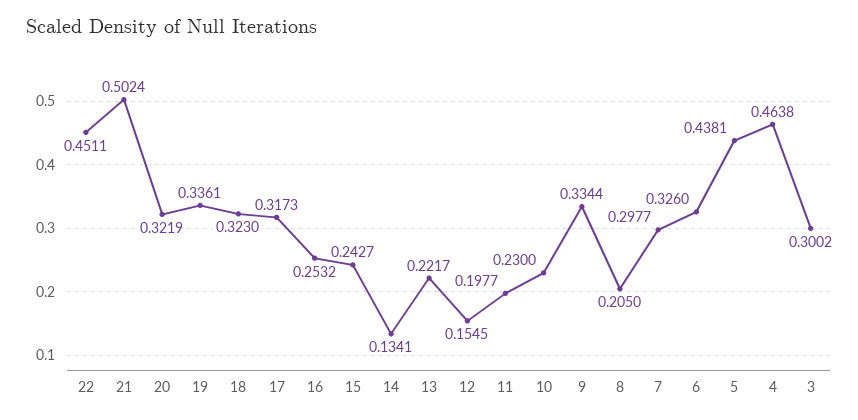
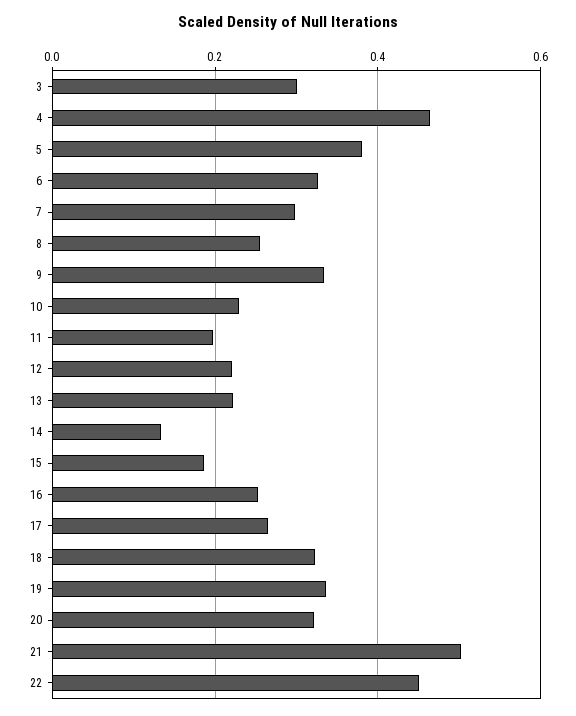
17: 0.3173 -> 0.26
15: 0.2427 -> 0.18
12: 0.1545 -> 0.22
8: 0.205 -> 0.26
5: 0.4381 -> 0.38

